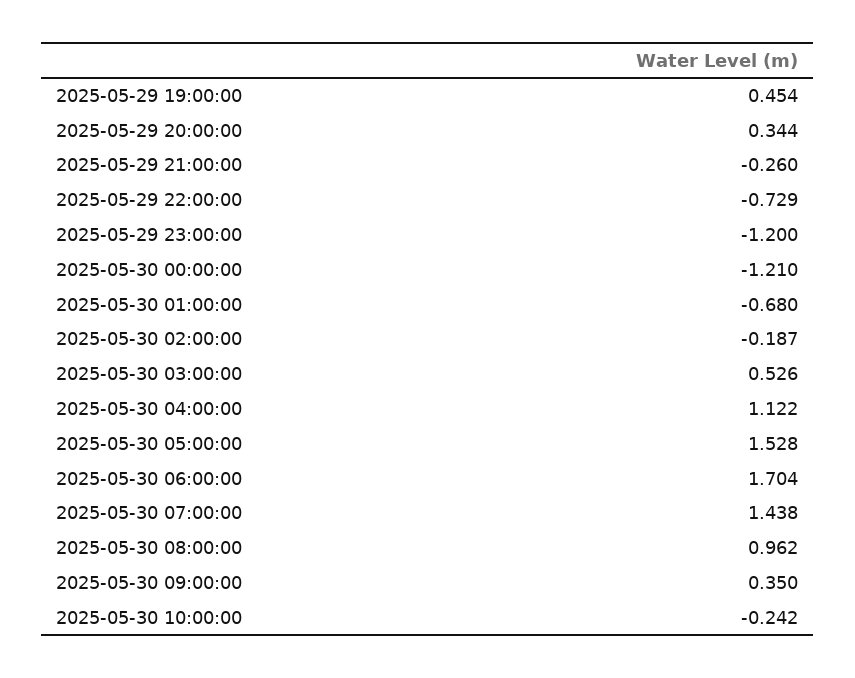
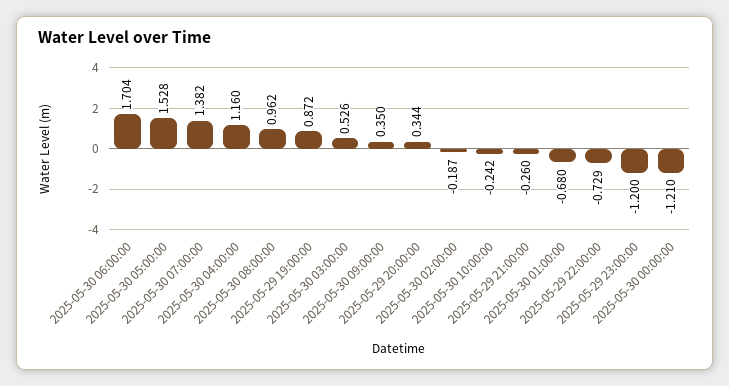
2025-05-29 19:00:00: 0.454 -> 0.872
2025-05-30 04:00:00: 1.122 -> 1.16
2025-05-30 07:00:00: 1.438 -> 1.382

